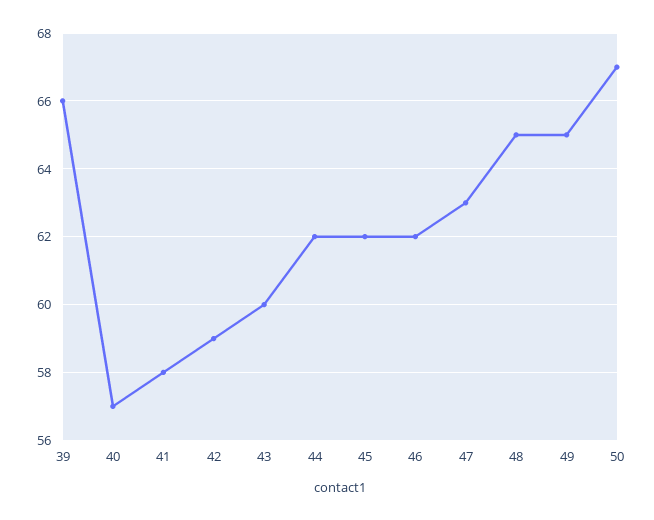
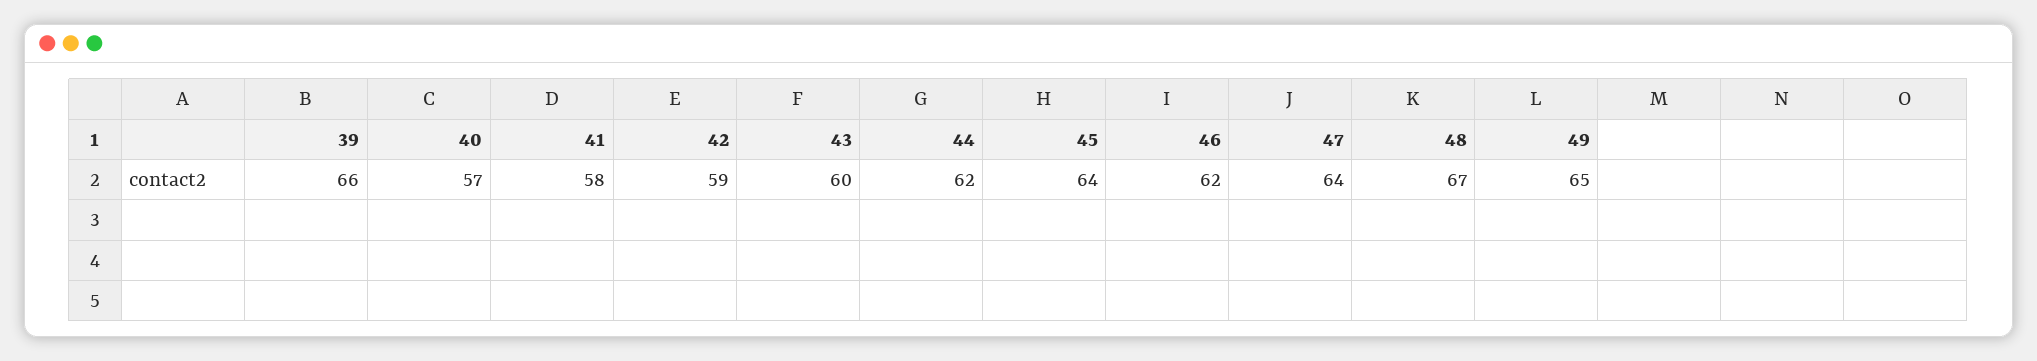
45: 62 -> 64
47: 63 -> 64
48: 65 -> 67
50: 67 -> none

